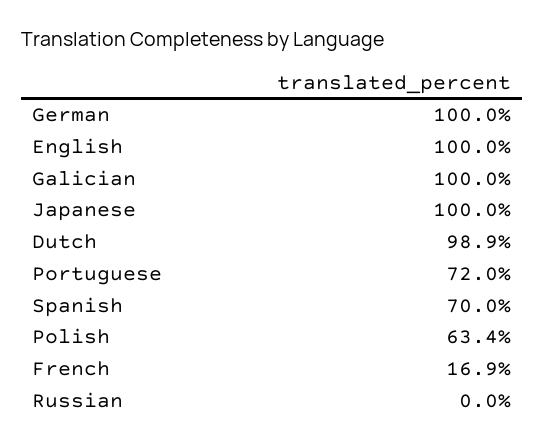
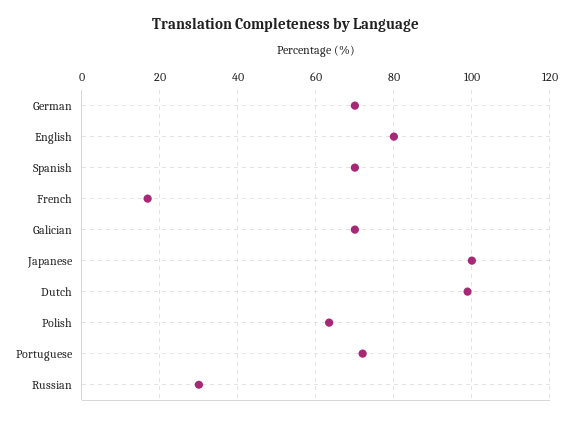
German: 100 -> 70
English: 100 -> 80
Galician: 100 -> 70
Russian: 0 -> 30

